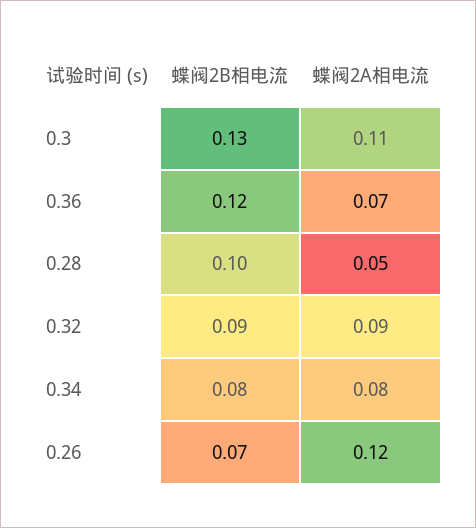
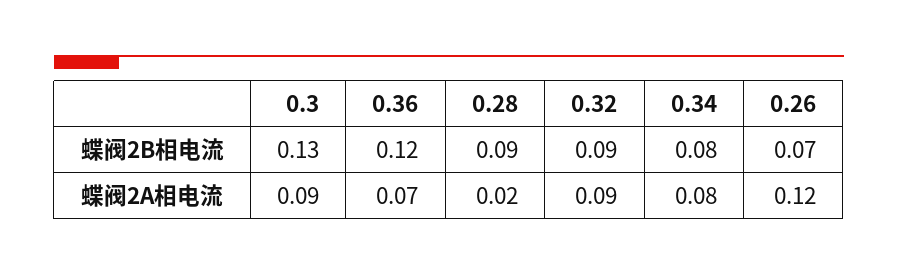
蝶阀2A相电流, 0.3: 0.11 -> 0.09
蝶阀2B相电流, 0.28: 0.1 -> 0.09
蝶阀2A相电流, 0.28: 0.05 -> 0.02

